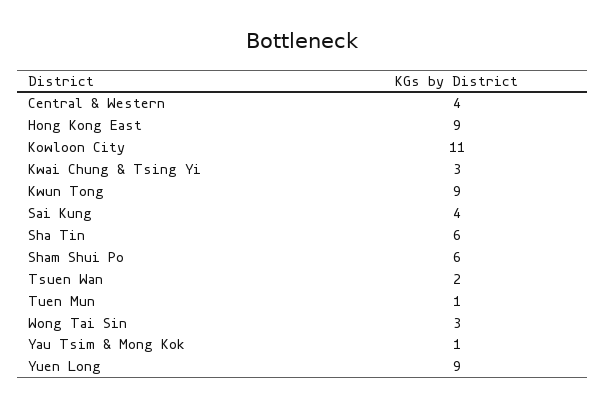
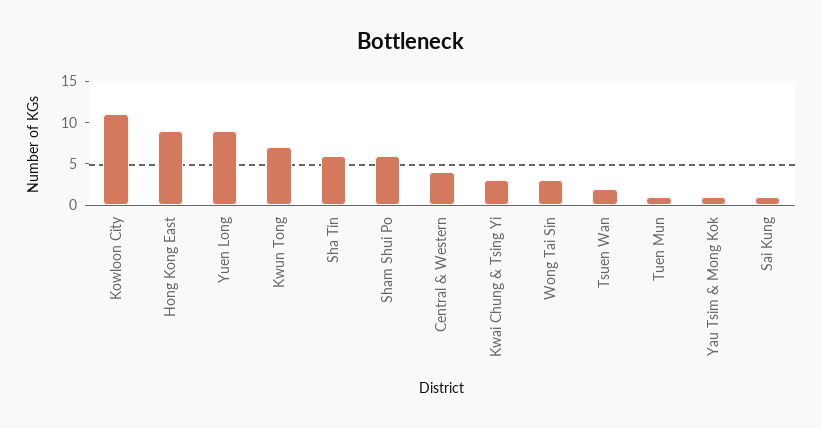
Kwun Tong: 9 -> 7
Sai Kung: 4 -> 1

